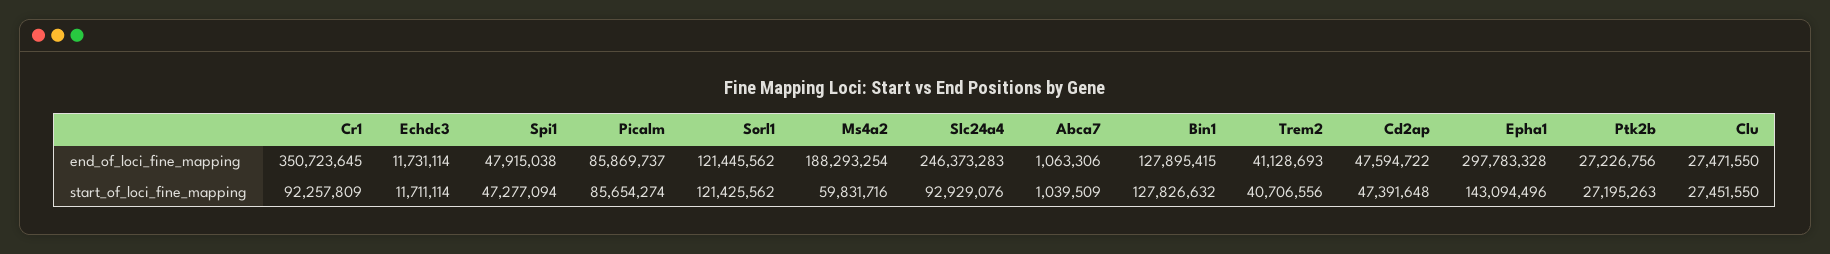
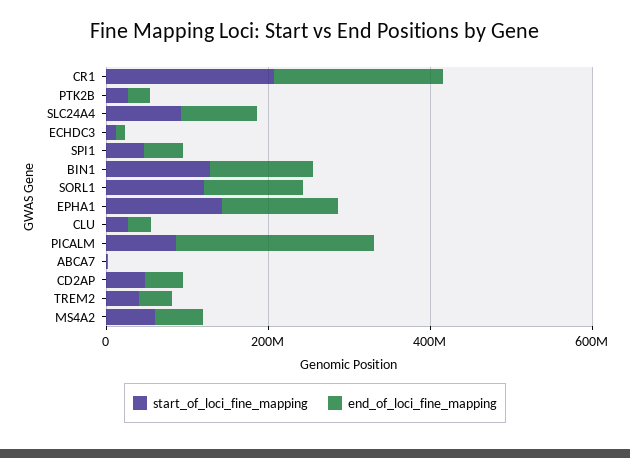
end_of_loci_fine_mapping, Cr1: 350723645 -> 200000000
end_of_loci_fine_mapping, Picalm: 85869737 -> 250000000
end_of_loci_fine_mapping, Ms4a2: 188293254 -> 50000000
end_of_loci_fine_mapping, Slc24a4: 246373283 -> 100000000
end_of_loci_fine_mapping, Epha1: 297783328 -> 150000000
start_of_loci_fine_mapping, Cr1: 92257809 -> 200000000

